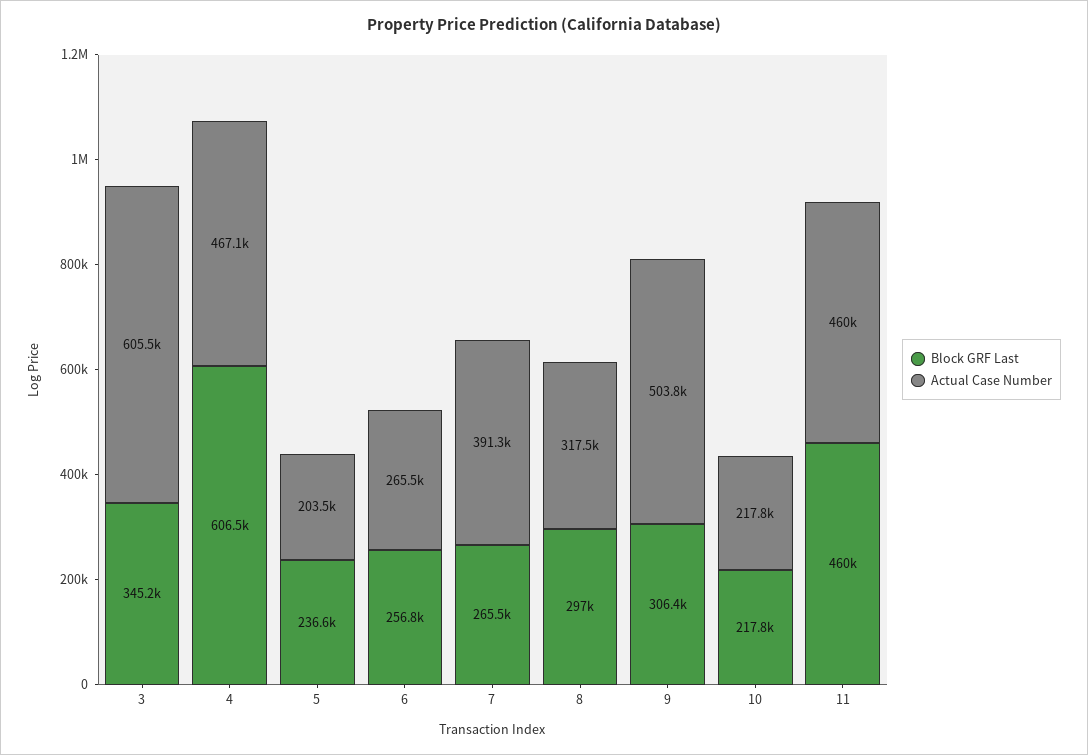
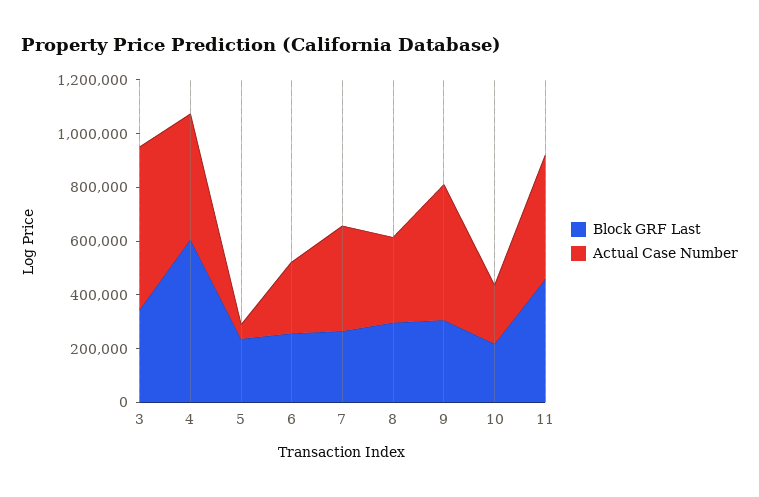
Actual Case Number, 5: 203500 -> 50000

